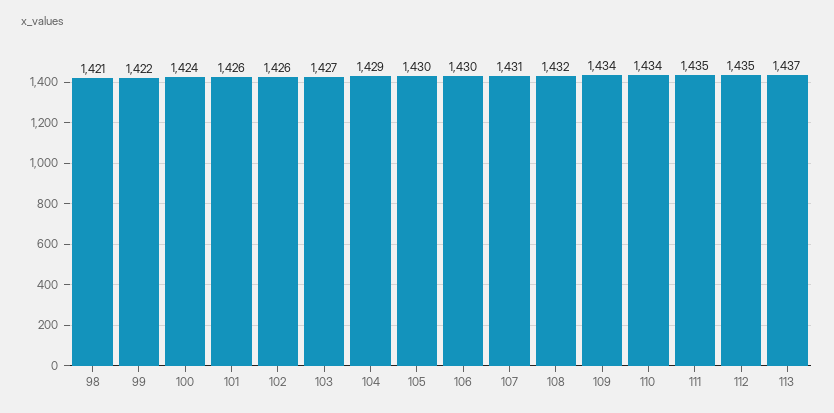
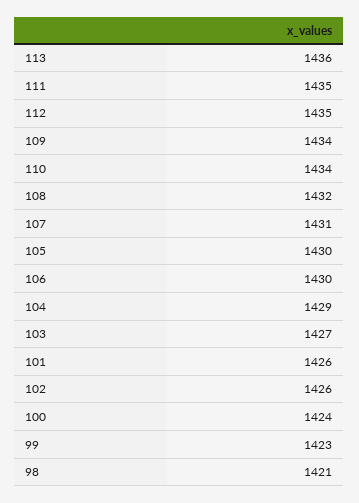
99: 1422 -> 1423
113: 1437 -> 1436

